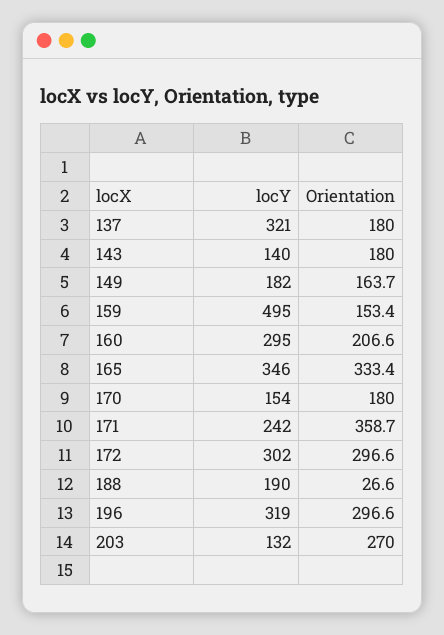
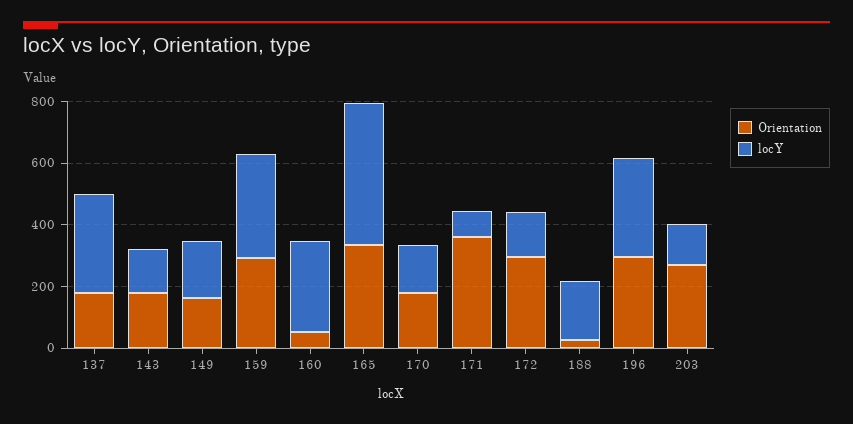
locY, 159: 495 -> 350
Orientation, 159: 153.4 -> 300
Orientation, 160: 206.6 -> 50
locY, 165: 346 -> 450
locY, 171: 242 -> 100
locY, 172: 302 -> 150

